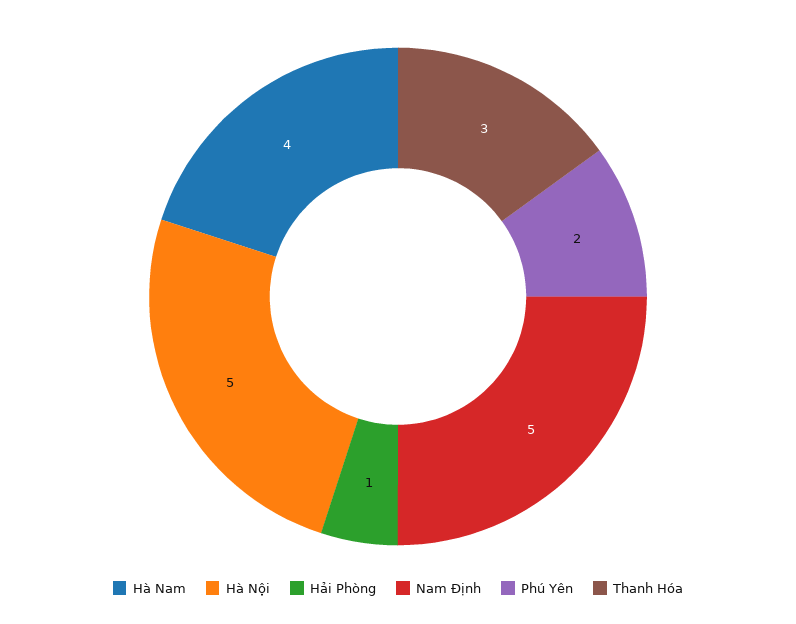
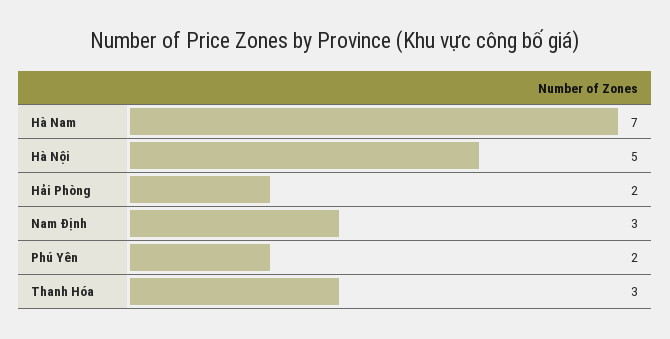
Hà Nam: 4 -> 7
Hải Phòng: 1 -> 2
Nam Định: 5 -> 3

